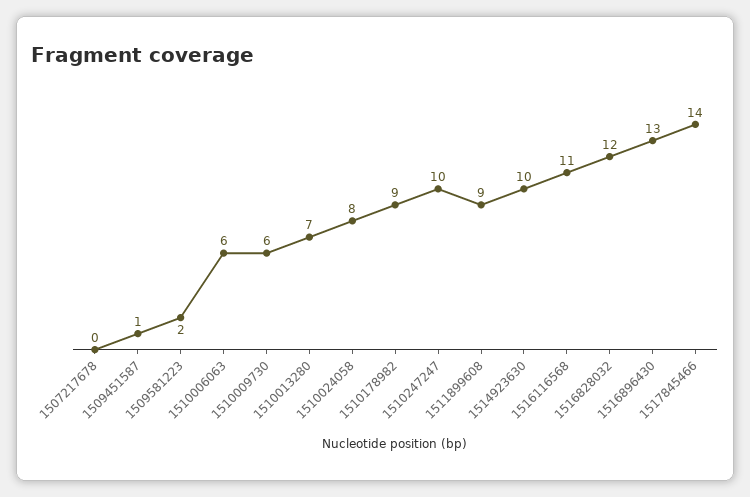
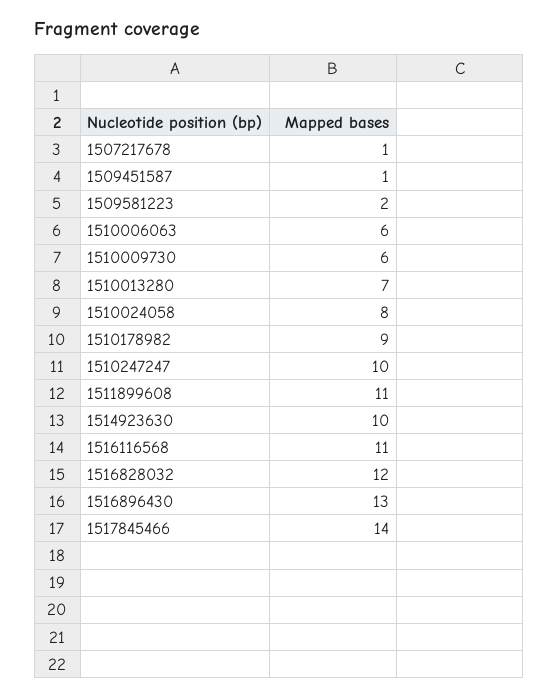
1507217678: 0 -> 1
1511899608: 9 -> 11

